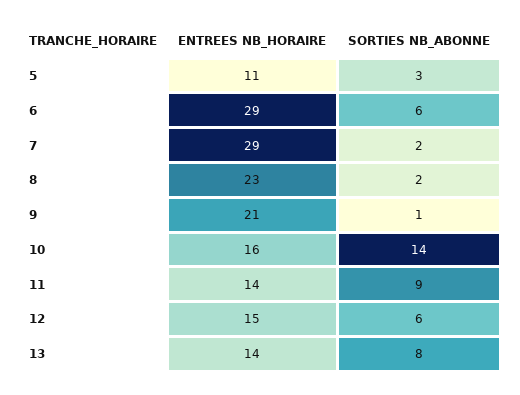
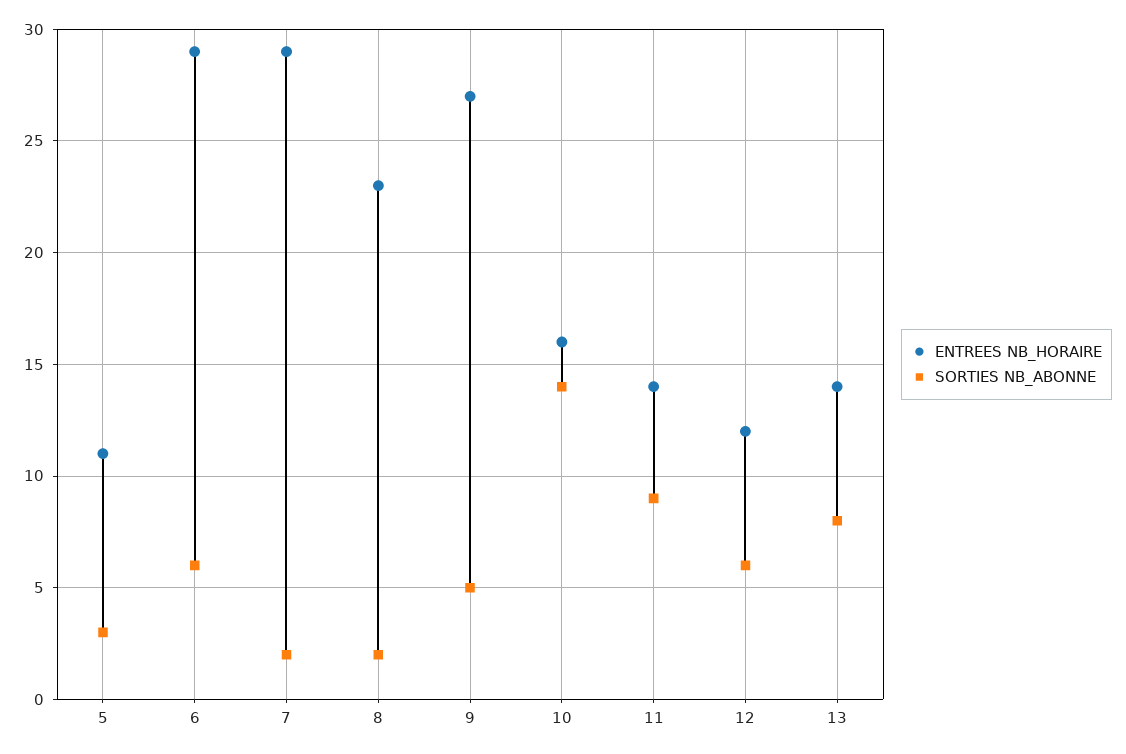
ENTREES NB_HORAIRE, 9: 21 -> 27
SORTIES NB_ABONNE, 9: 1 -> 5
ENTREES NB_HORAIRE, 12: 15 -> 12

